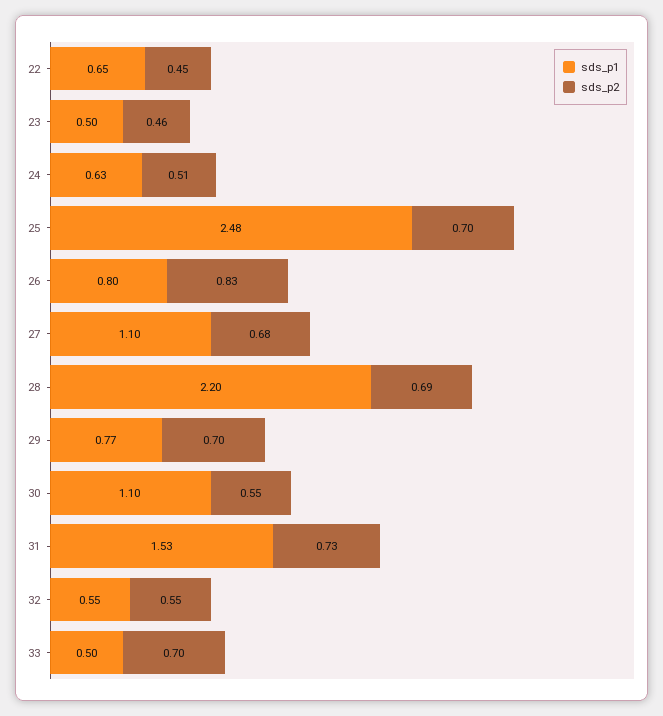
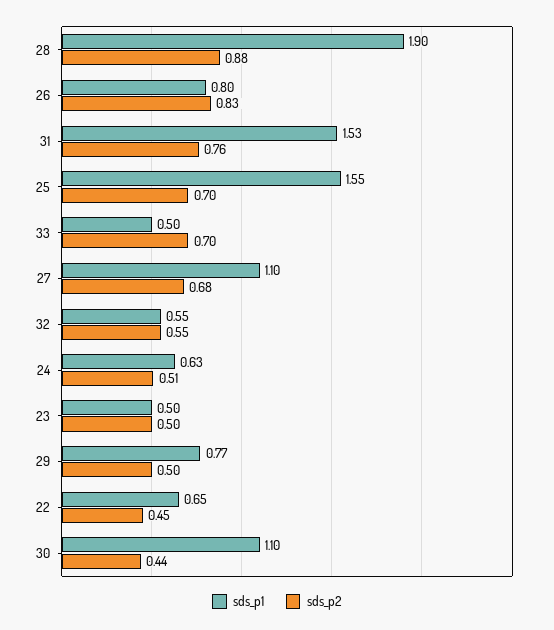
sds_p2, 23: 0.46 -> 0.5
sds_p1, 25: 2.48 -> 1.55
sds_p1, 28: 2.2 -> 1.9
sds_p2, 28: 0.69 -> 0.88
sds_p2, 29: 0.7 -> 0.5
sds_p2, 30: 0.55 -> 0.44
sds_p2, 31: 0.73 -> 0.76

